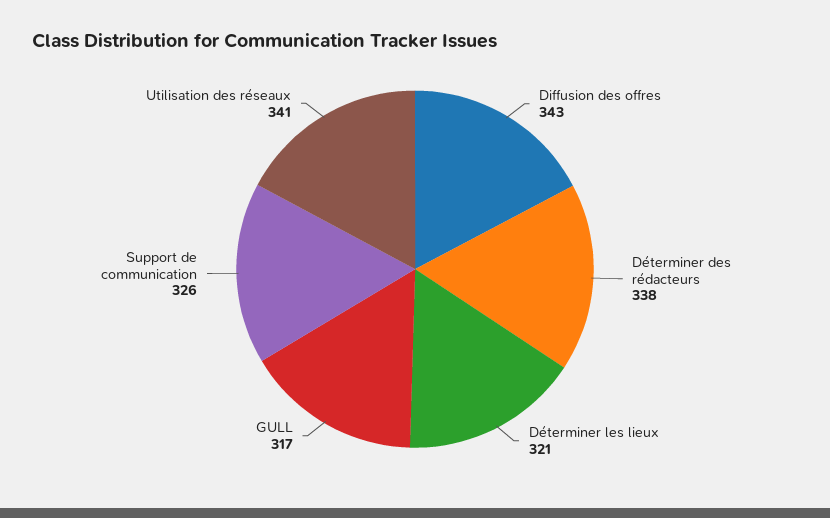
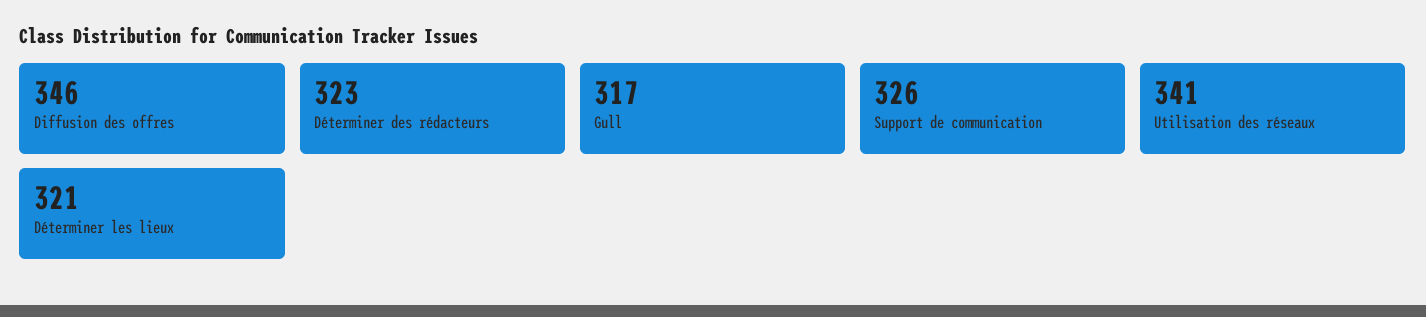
Diffusion des offres: 343 -> 346
Déterminer des rédacteurs: 338 -> 323

